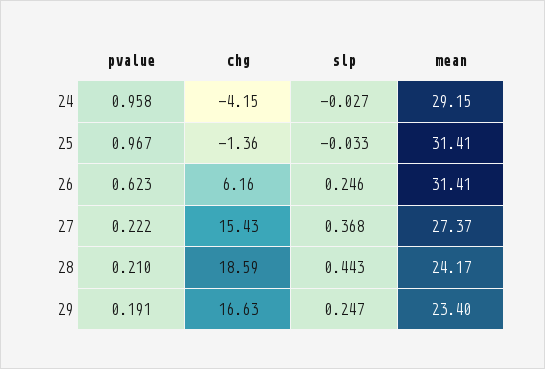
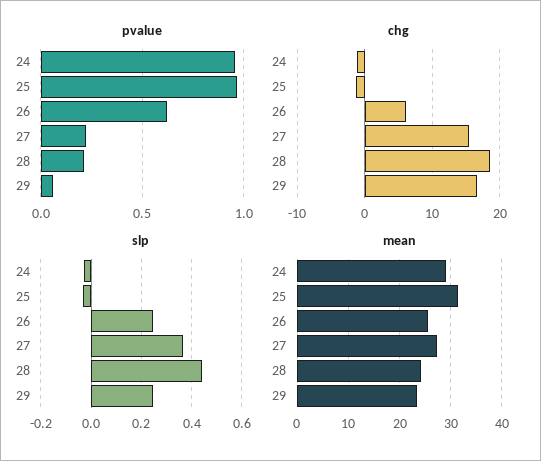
chg, 24: -4.15 -> -1
mean, 26: 31.41 -> 26
pvalue, 29: 0.191 -> 0.05

